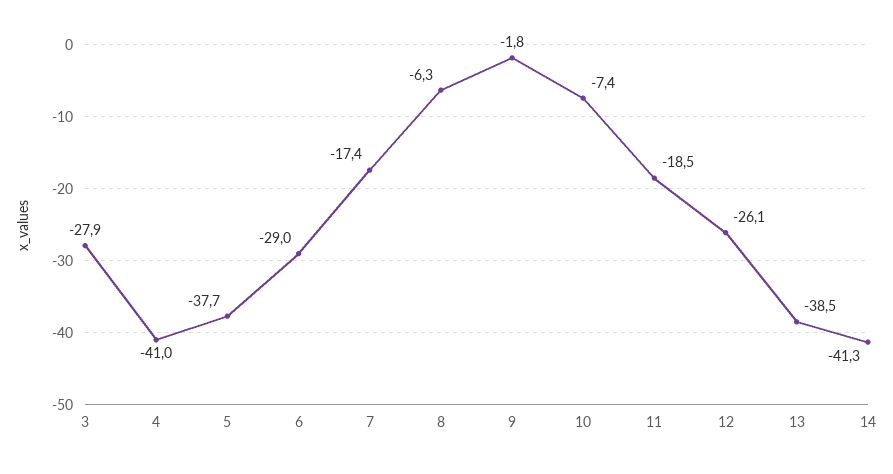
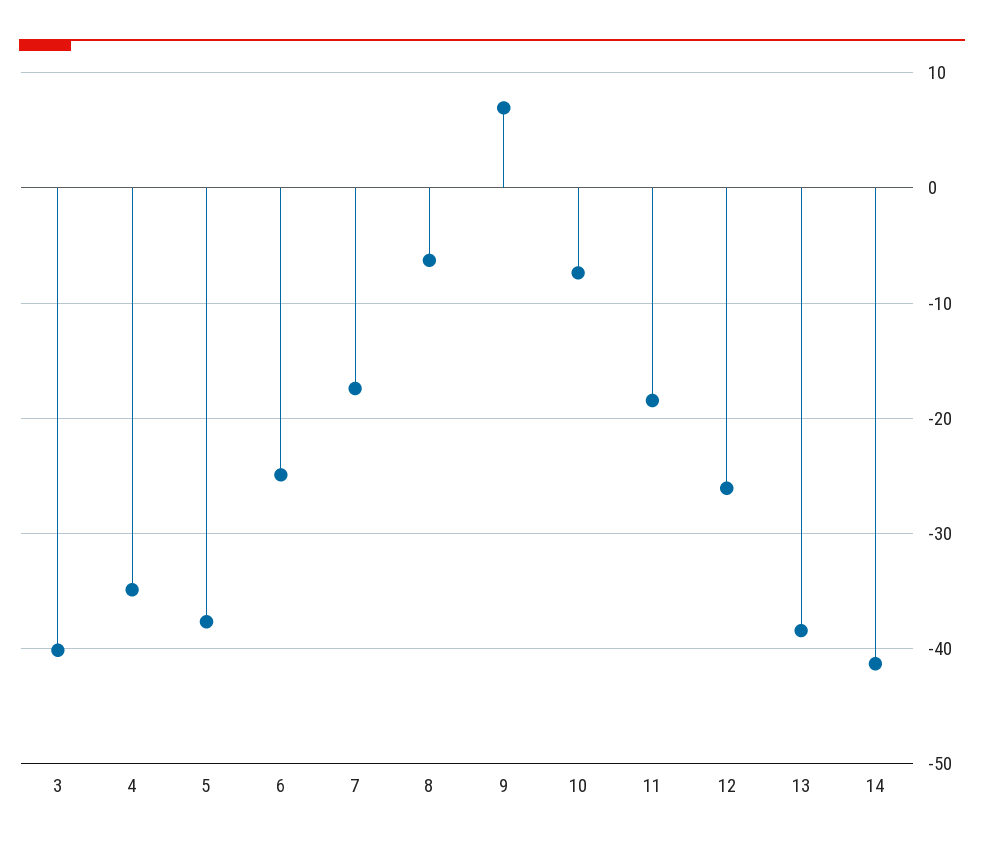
3: -27.9 -> -40
4: -41 -> -35
6: -29 -> -25
9: -1.8 -> 7

